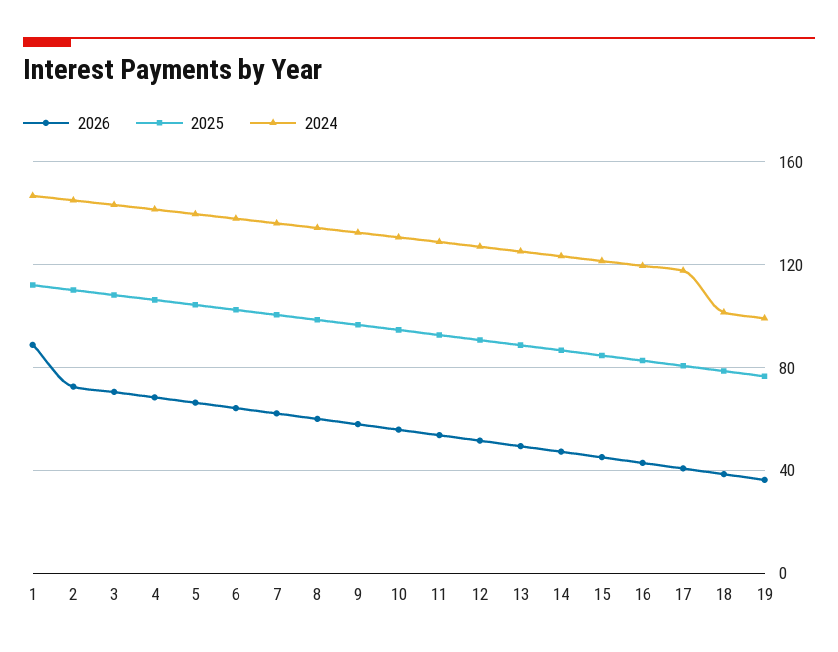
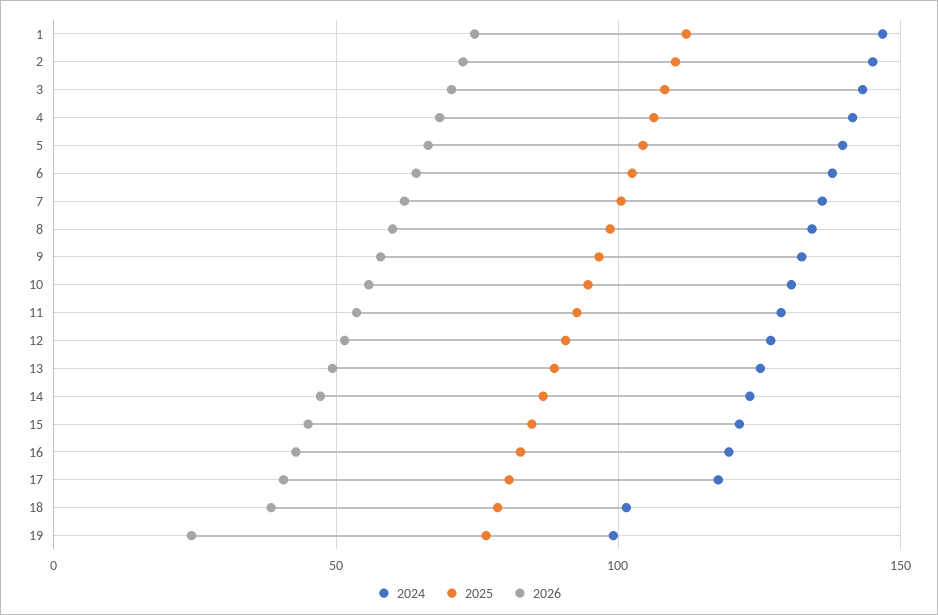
2026, 1: 90 -> 75
2026, 19: 35 -> 25

